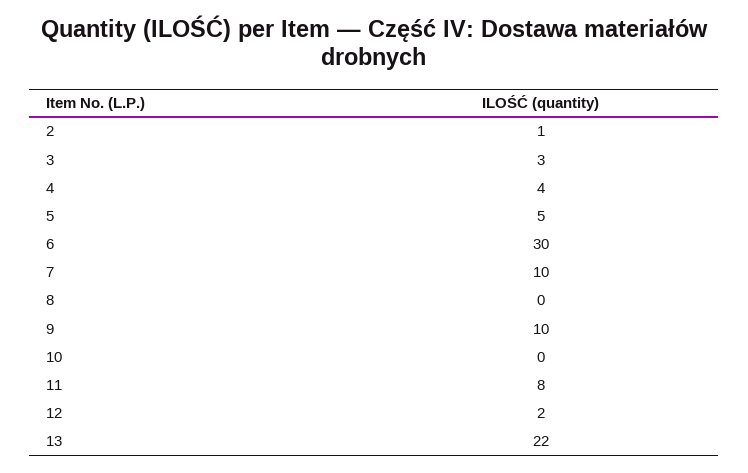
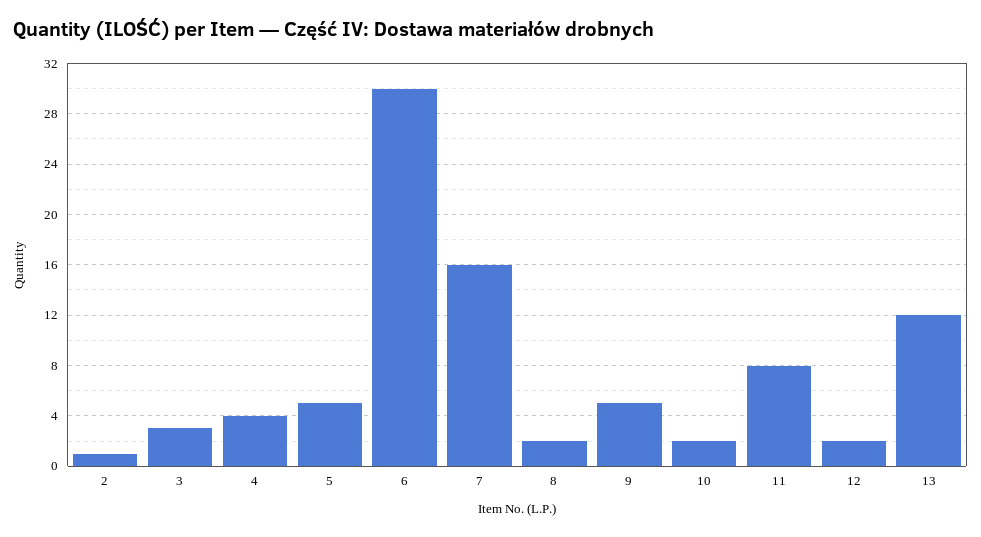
7: 10 -> 16
8: 0 -> 2
9: 10 -> 5
10: 0 -> 2
13: 22 -> 12

